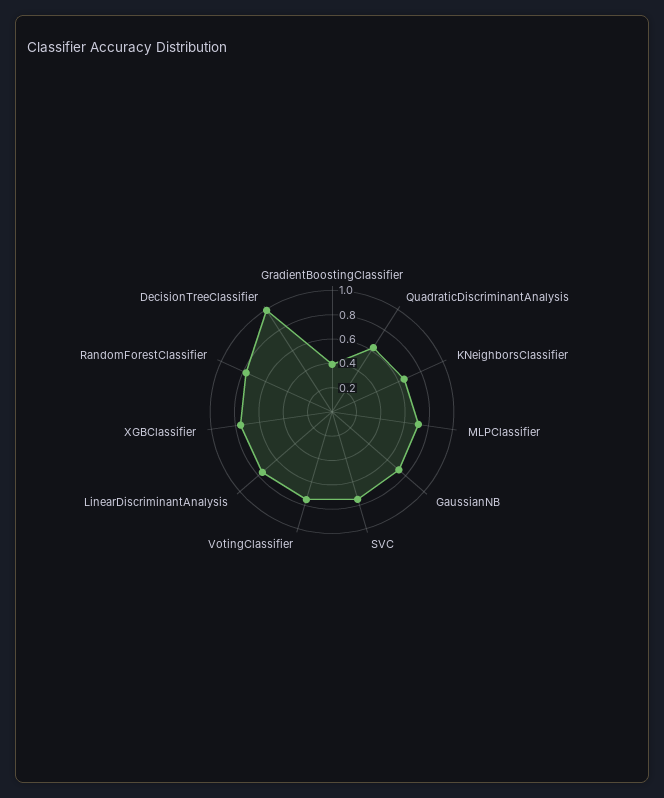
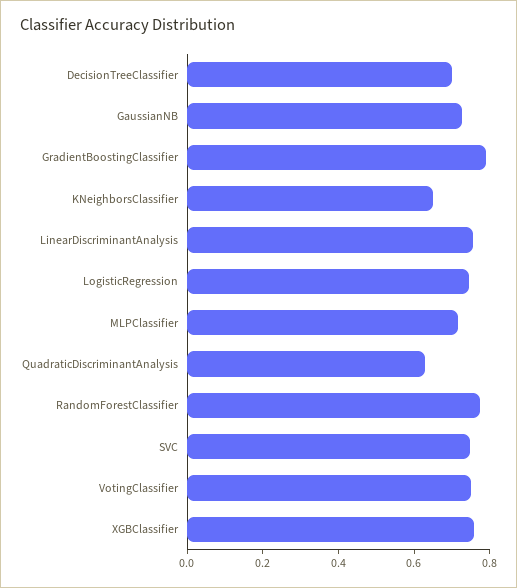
GradientBoostingClassifier: 0.4 -> 0.8
DecisionTreeClassifier: 1 -> 0.7
LogisticRegression: none -> 0.75

